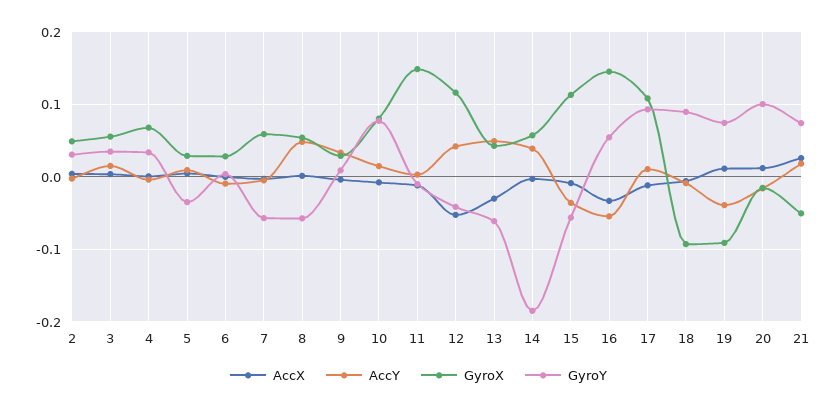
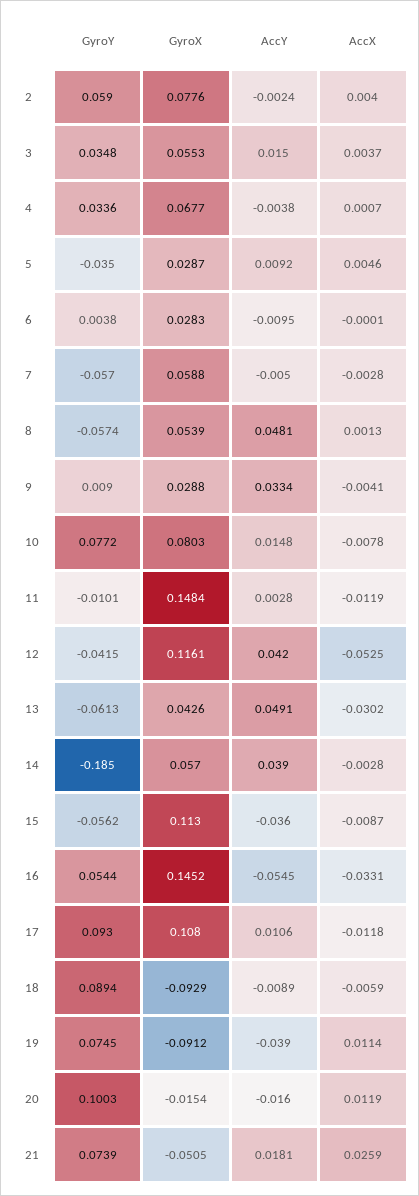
GyroX, 2: 0.05 -> 0.0776
GyroY, 2: 0.03 -> 0.059

